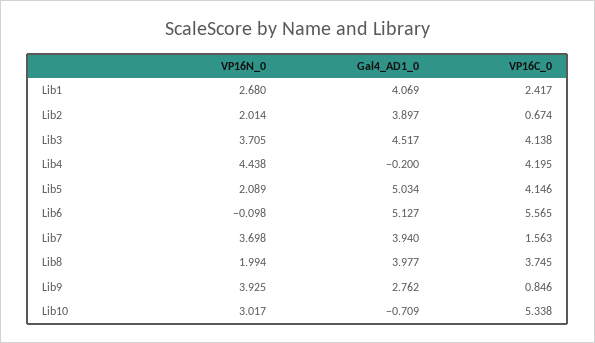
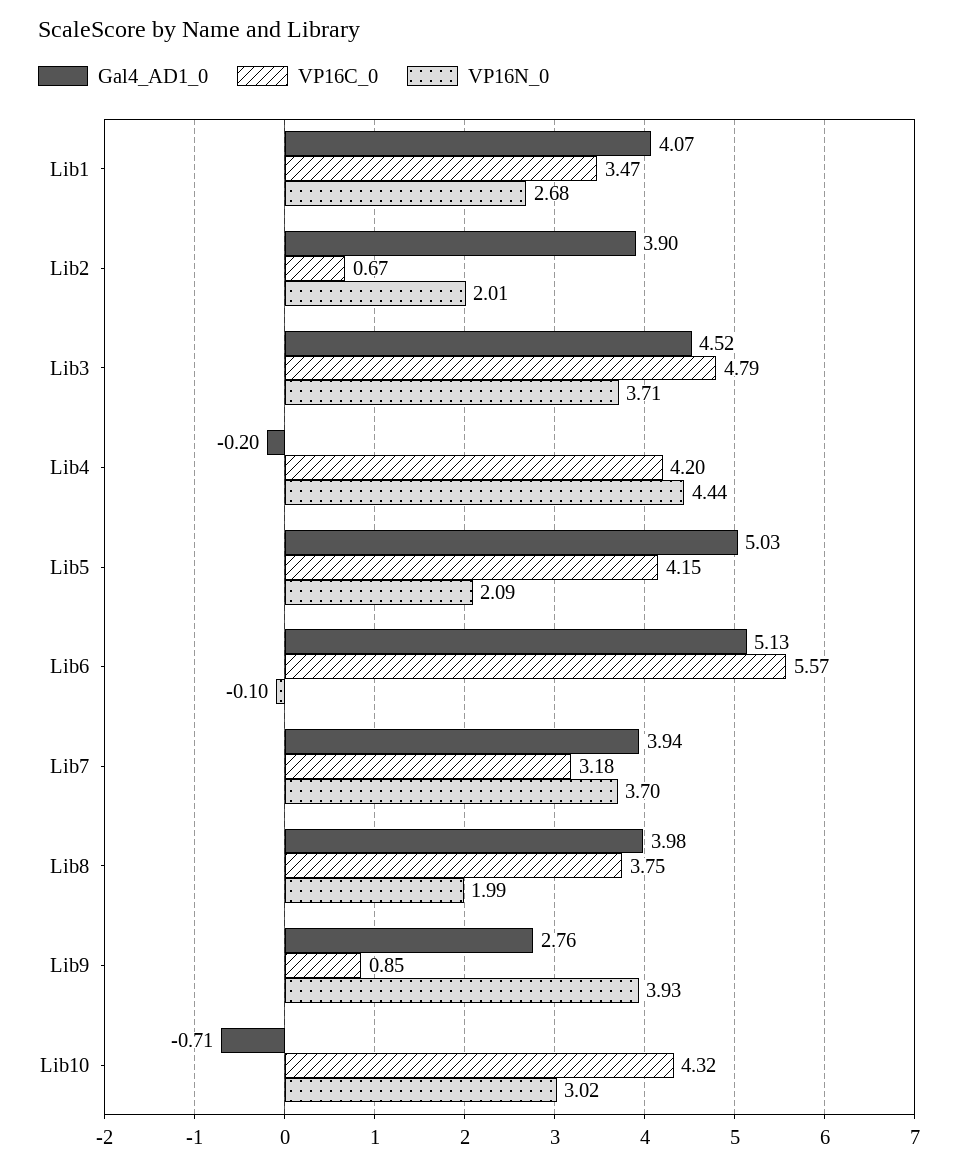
VP16C_0, Lib1: 2.417 -> 3.47
VP16C_0, Lib3: 4.138 -> 4.79
VP16C_0, Lib7: 1.563 -> 3.18
VP16C_0, Lib10: 5.338 -> 4.32

